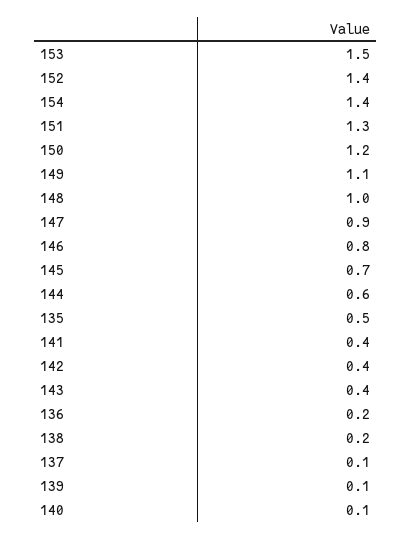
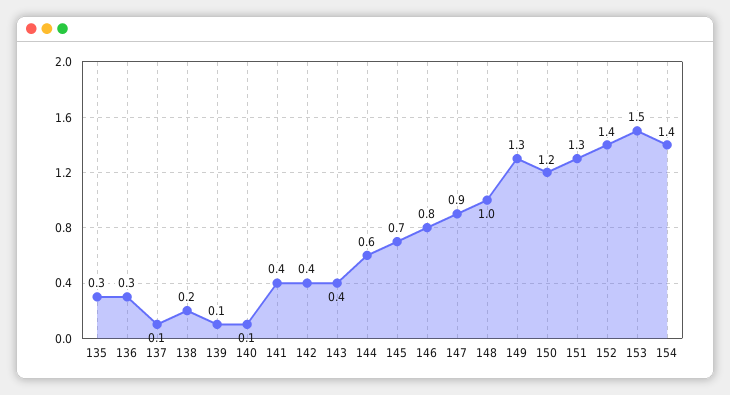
149: 1.1 -> 1.3
135: 0.5 -> 0.3
136: 0.2 -> 0.3

